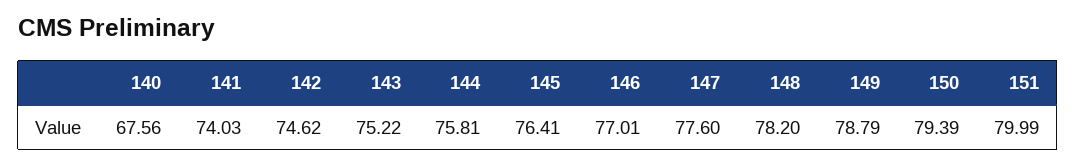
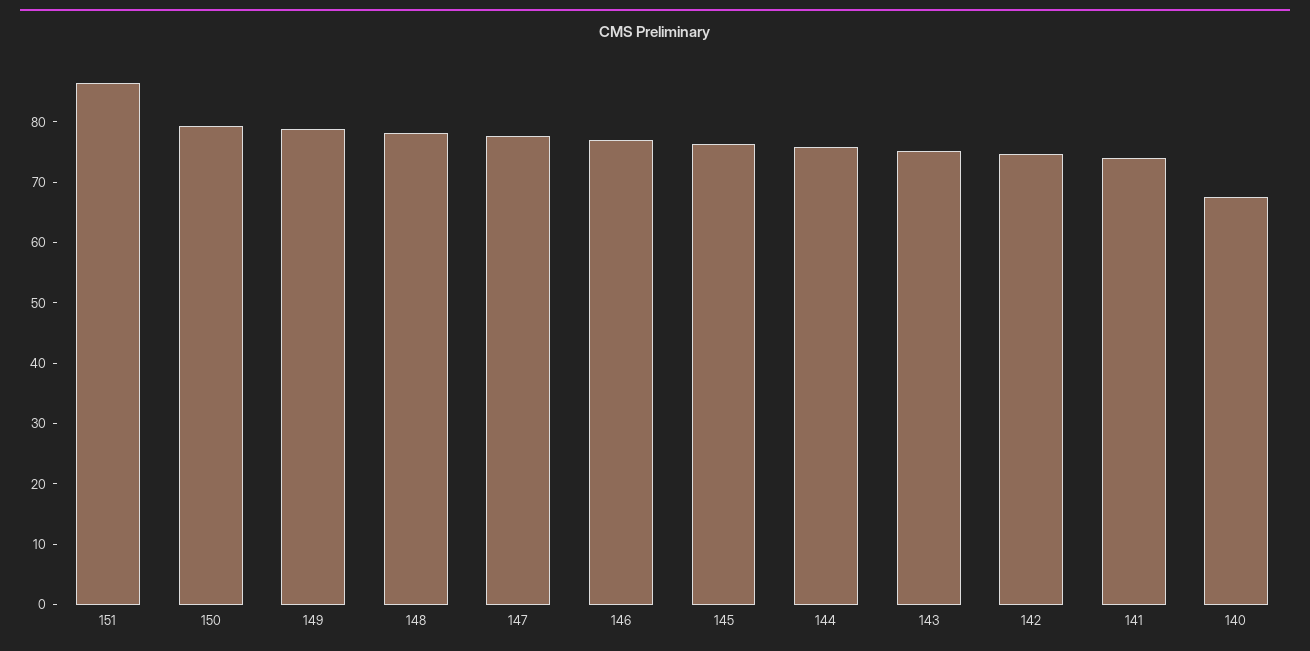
151: 79.99 -> 86

